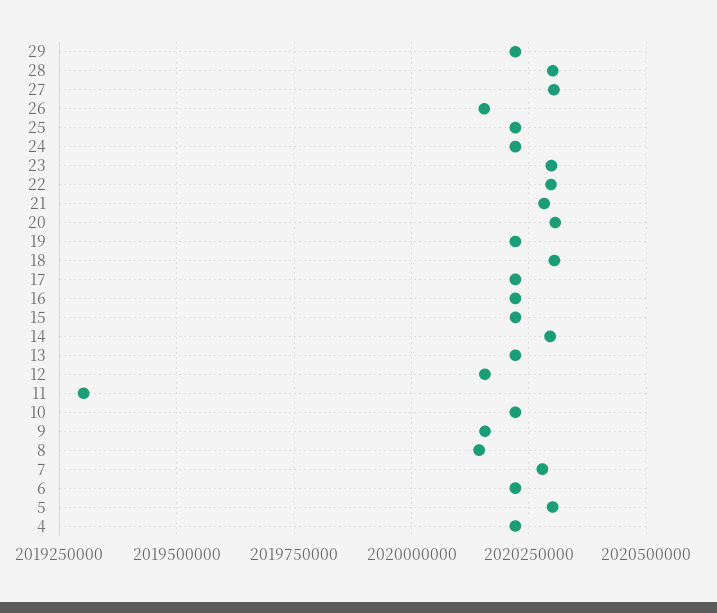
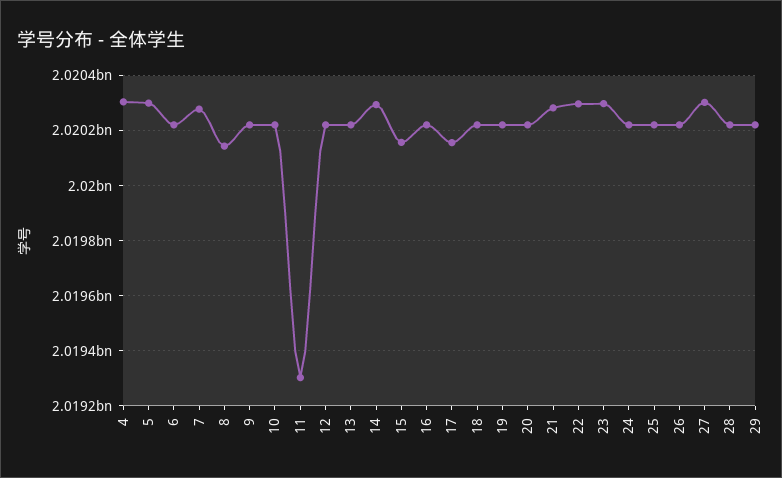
28: 2020300000 -> 2020225000
26: 2020150000 -> 2020225000
20: 2020300000 -> 2020225000
18: 2020300000 -> 2020225000
17: 2020225000 -> 2020150000
15: 2020225000 -> 2020150000
12: 2020150000 -> 2020225000
9: 2020150000 -> 2020225000
4: 2020225000 -> 2020300000

